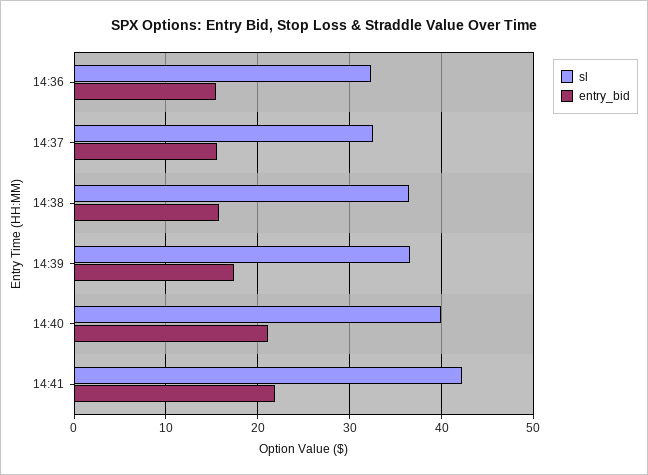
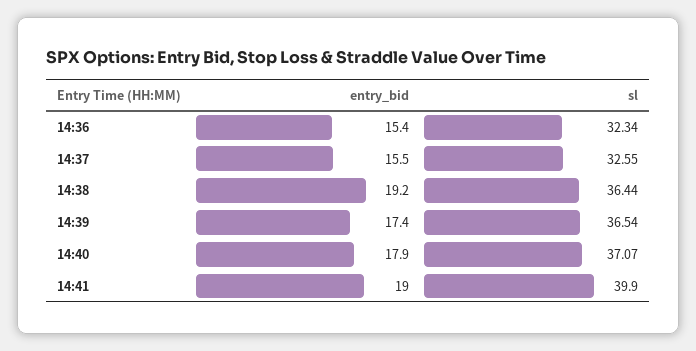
entry_bid, 14:38: 16 -> 19.2
sl, 14:40: 40 -> 37.07
entry_bid, 14:40: 21 -> 17.9
sl, 14:41: 42 -> 39.9
entry_bid, 14:41: 22 -> 19

